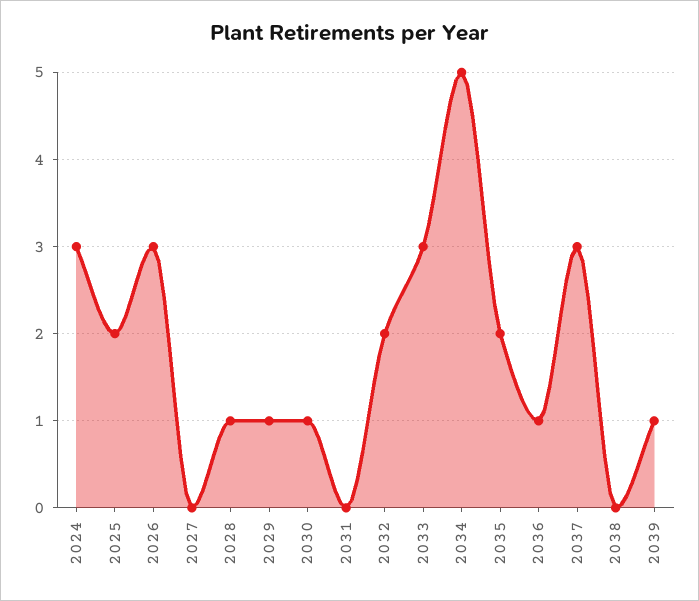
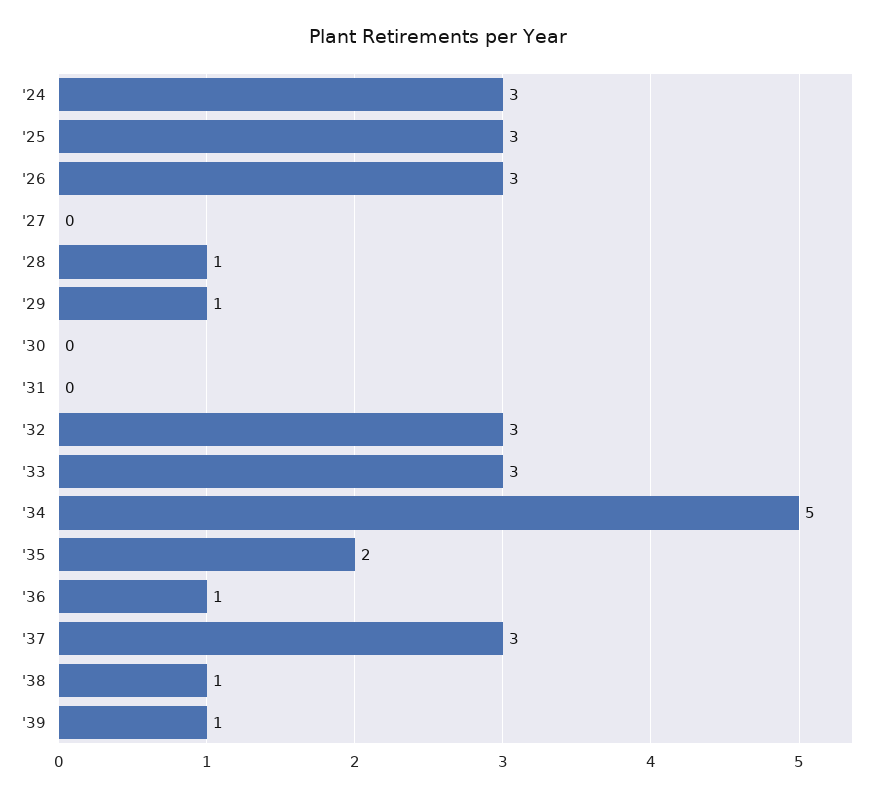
2025: 2 -> 3
2030: 1 -> 0
2032: 2 -> 3
2038: 0 -> 1

